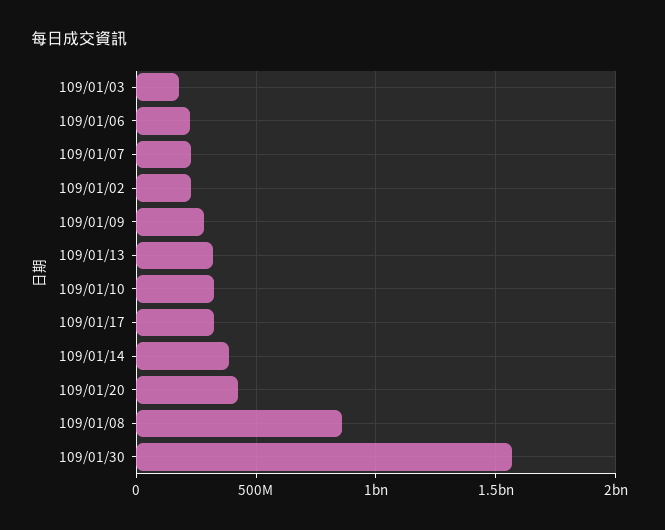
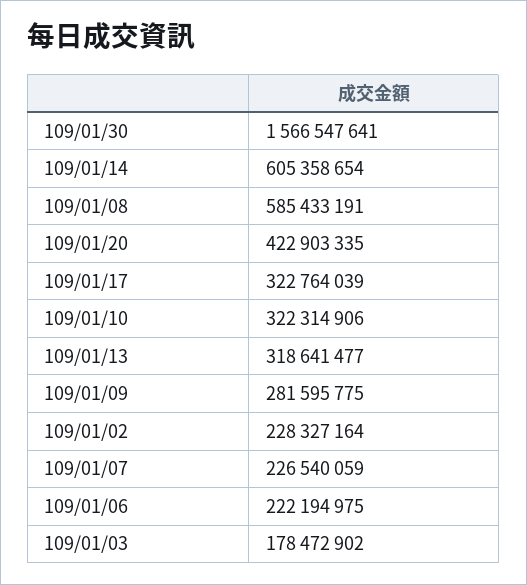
109/01/14: 400000000 -> 605358654
109/01/08: 850000000 -> 585433191

